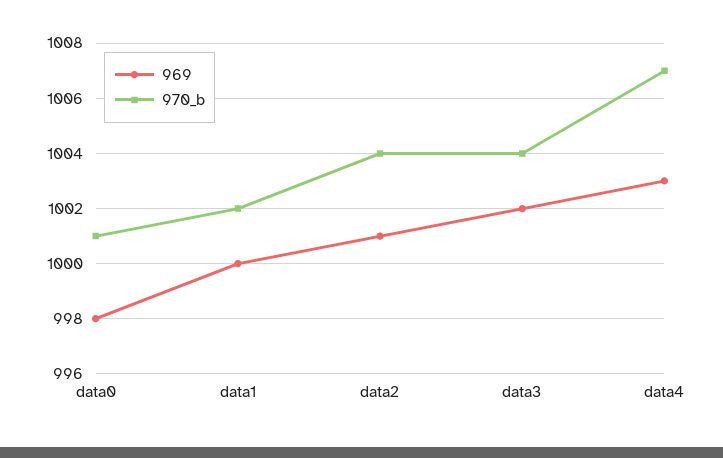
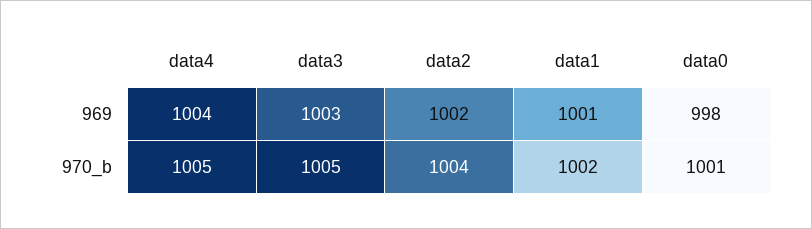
969, data1: 1000 -> 1001
969, data2: 1001 -> 1002
969, data3: 1002 -> 1003
970_b, data3: 1004 -> 1005
969, data4: 1003 -> 1004
970_b, data4: 1007 -> 1005

